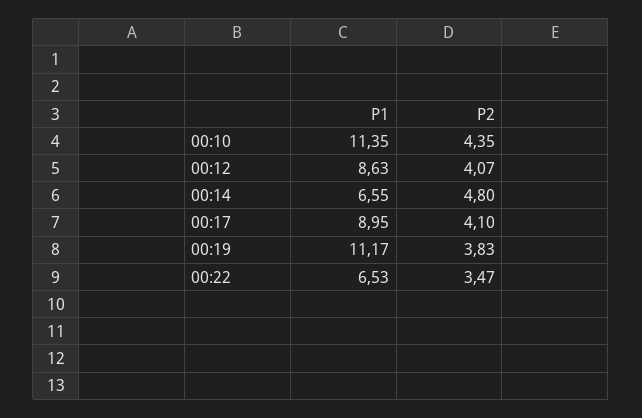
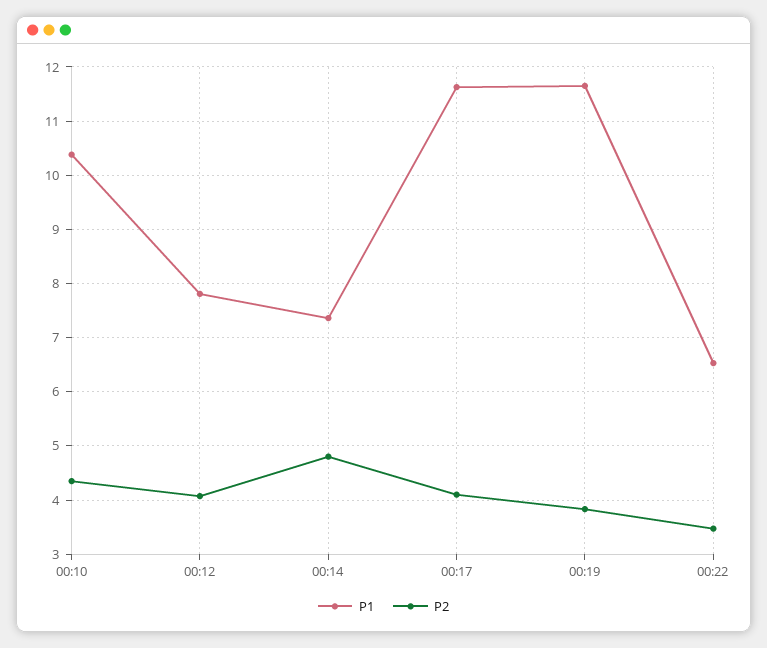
P1, 00:10: 11.35 -> 10.4
P1, 00:12: 8.63 -> 7.8
P1, 00:14: 6.55 -> 7.4
P1, 00:17: 8.95 -> 11.6
P1, 00:19: 11.17 -> 11.6

